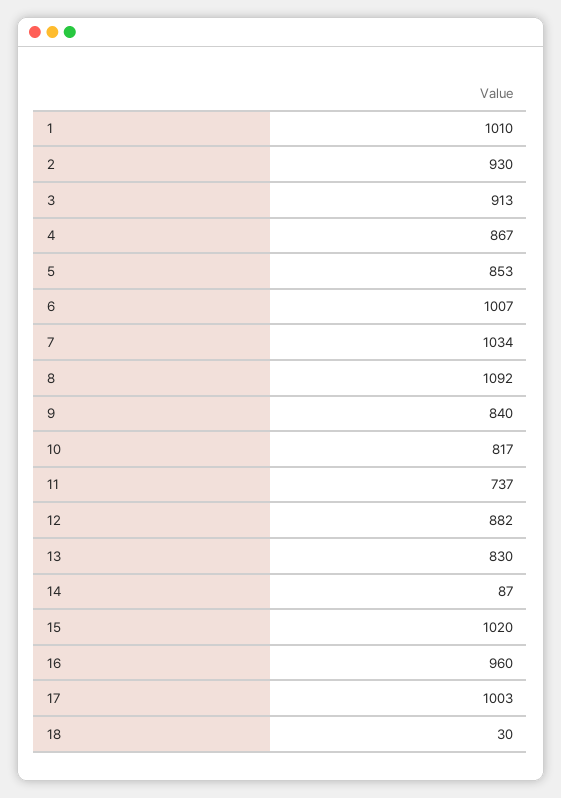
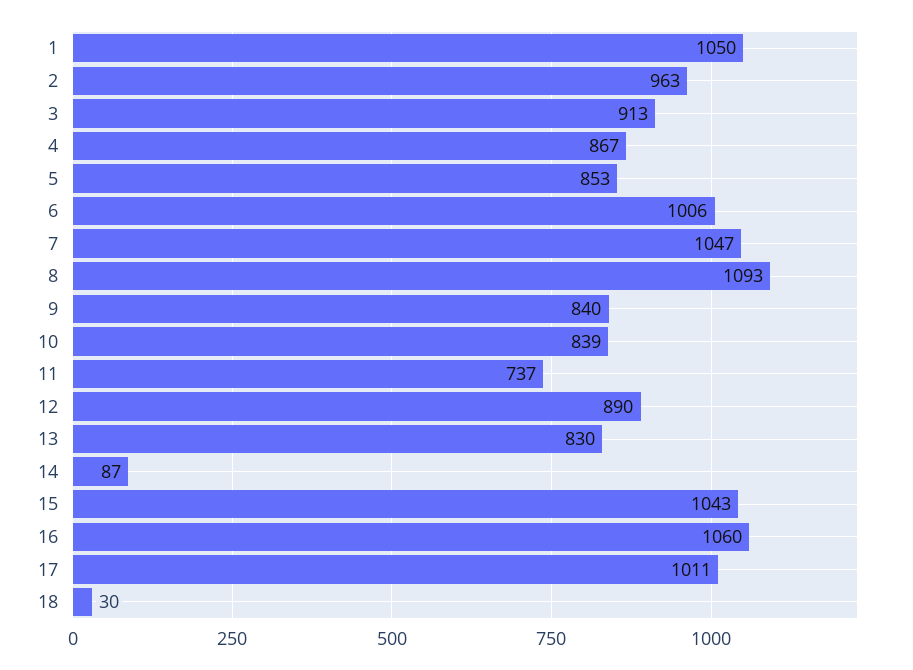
1: 1010 -> 1050
2: 930 -> 963
6: 1007 -> 1006
7: 1034 -> 1047
8: 1092 -> 1093
10: 817 -> 839
12: 882 -> 890
15: 1020 -> 1043
16: 960 -> 1060
17: 1003 -> 1011

